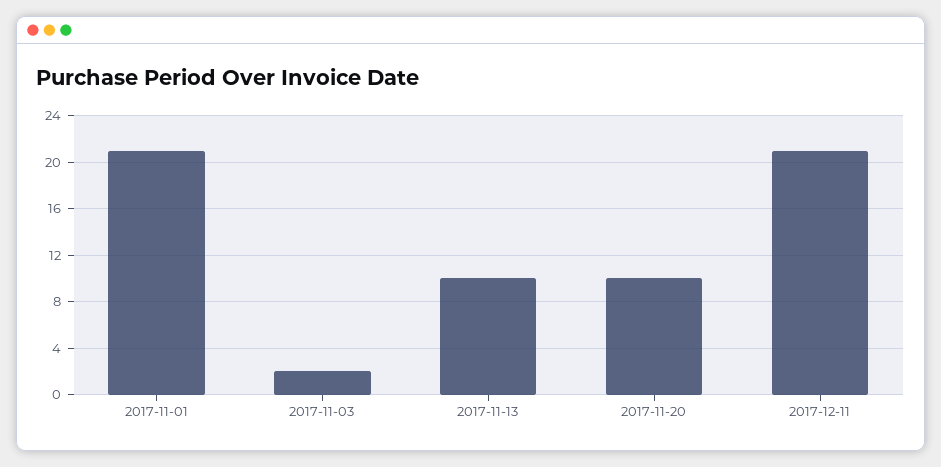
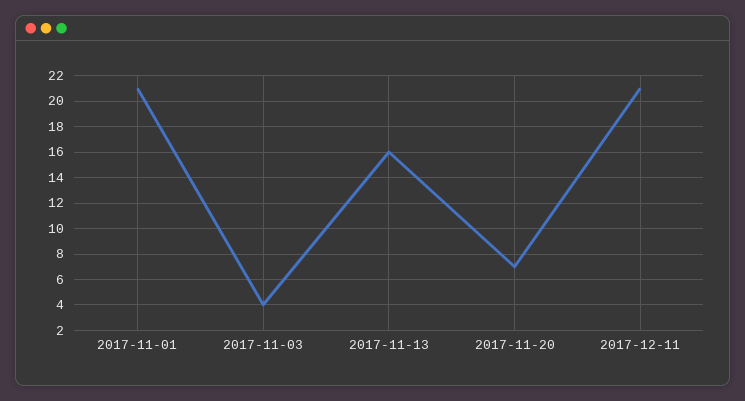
2017-11-03: 2 -> 4
2017-11-13: 10 -> 16
2017-11-20: 10 -> 7

